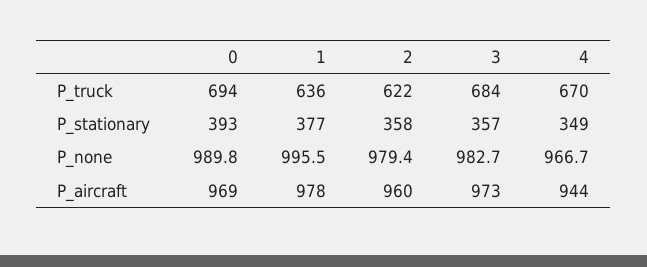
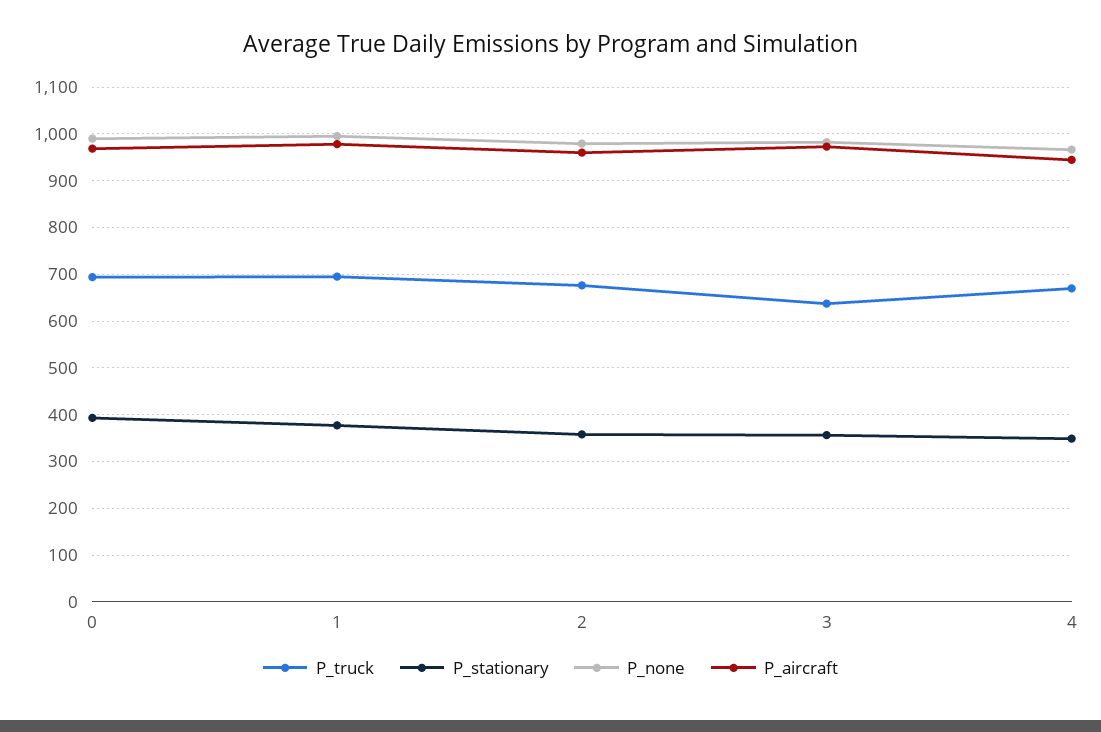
P_truck, 1: 636 -> 700
P_truck, 2: 622 -> 680
P_truck, 3: 684 -> 640

